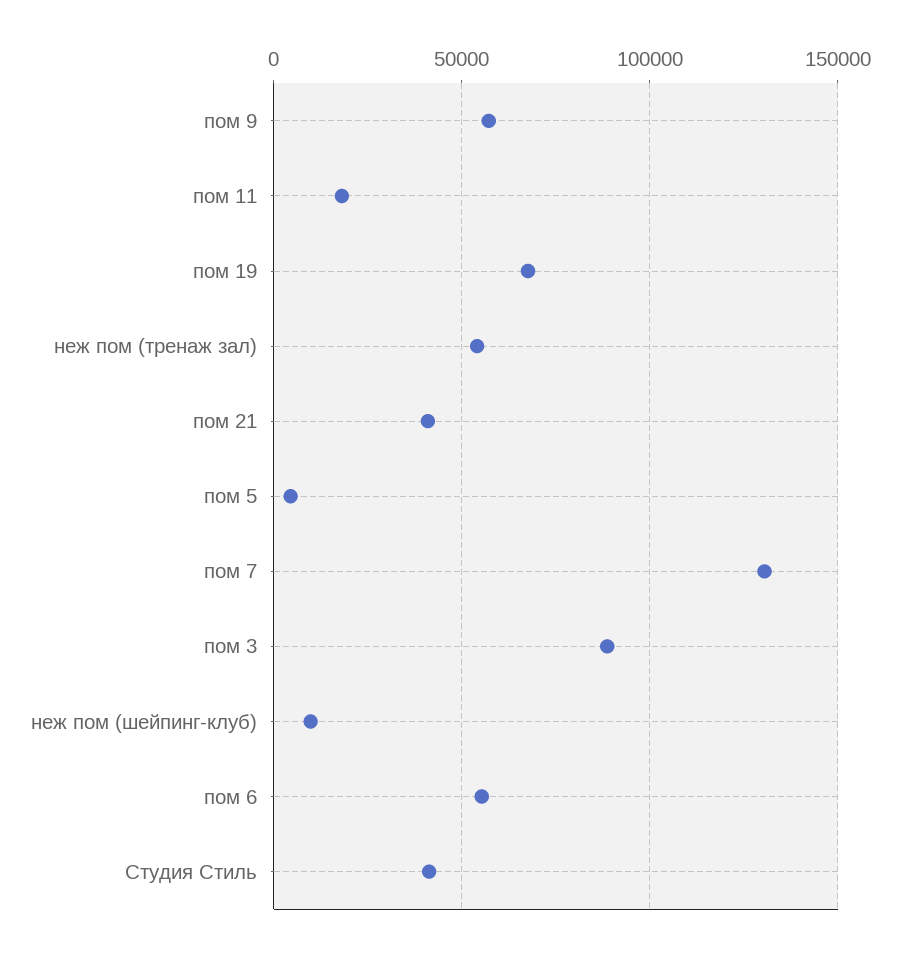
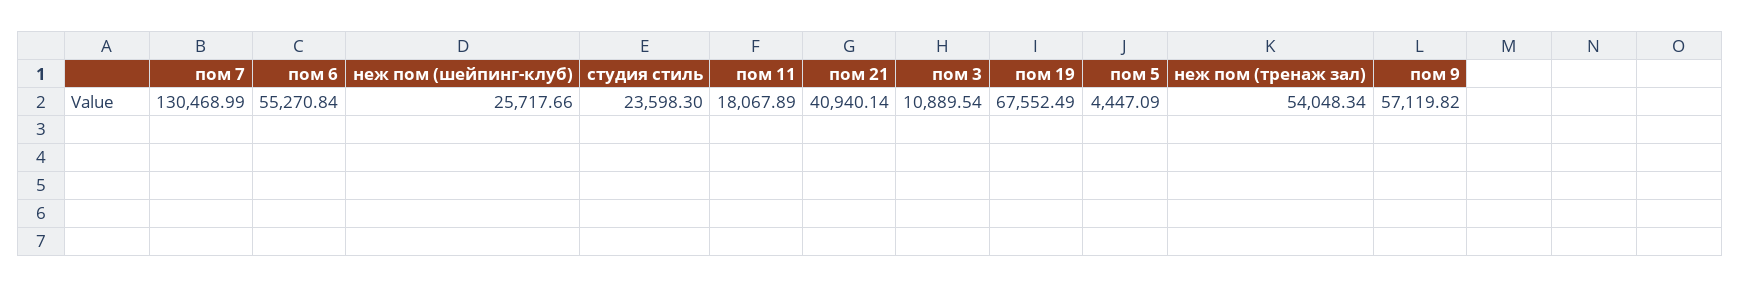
пом 3: 90000 -> 10889.54
неж пом (шейпинг-клуб): 10000 -> 25717.66
Студия Стиль: 40000 -> 23598.3

